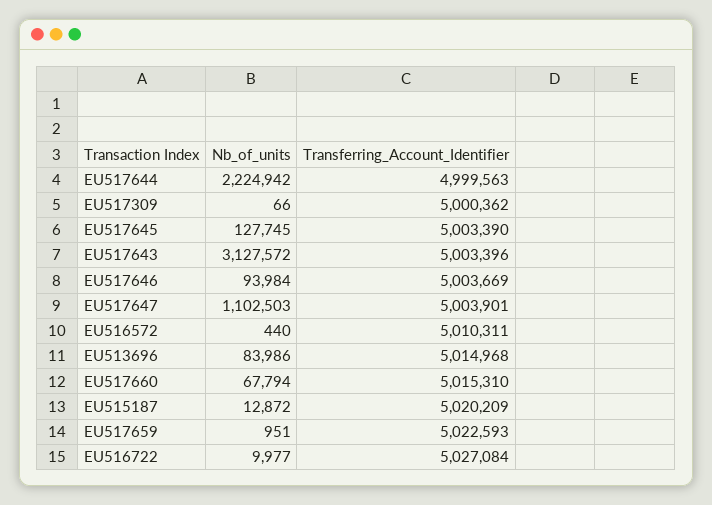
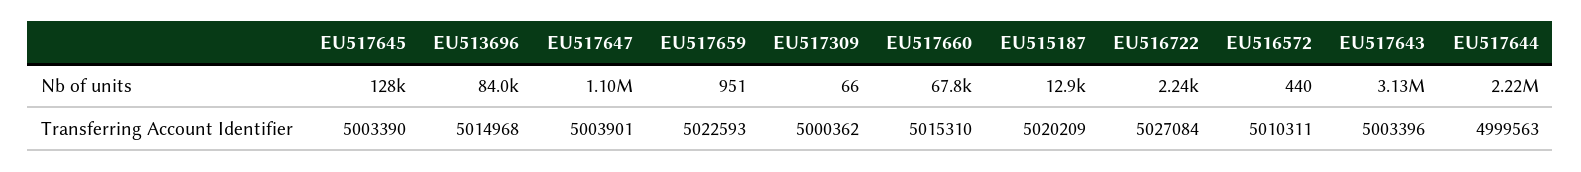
Nb_of_units, EU517646: 93984 -> none
Transferring_Account_Identifier, EU517646: 5003669 -> none
Nb_of_units, EU516722: 9977 -> 2240

